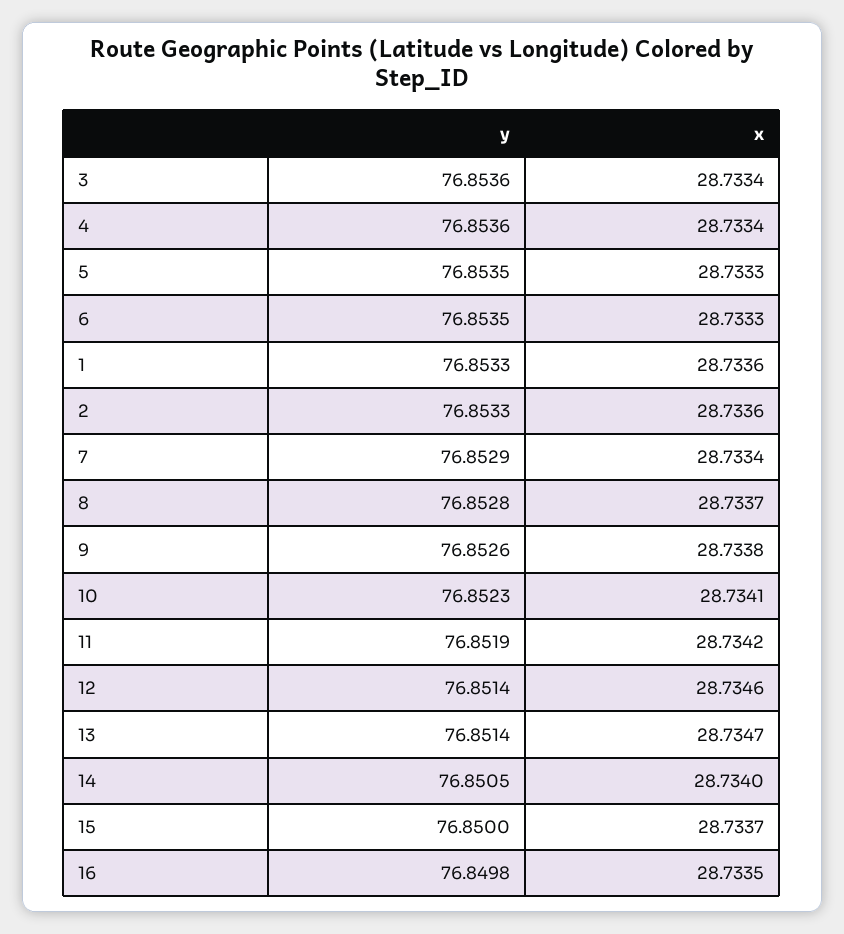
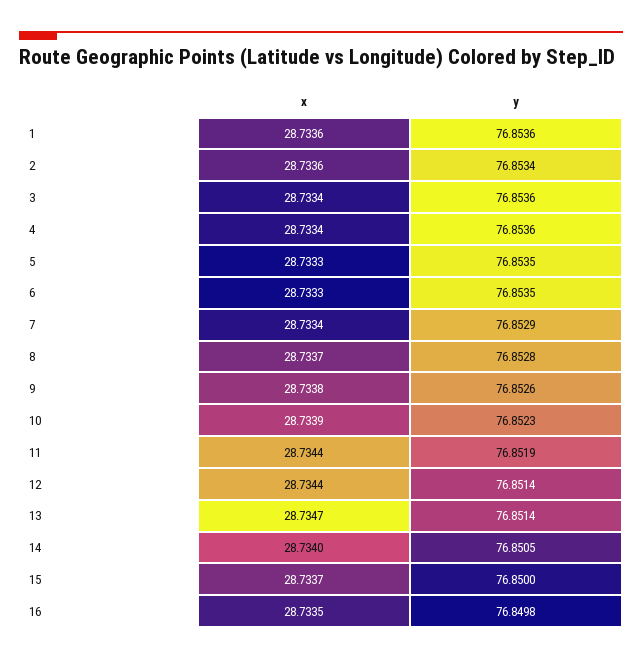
y, 1: 76.8533 -> 76.8536
y, 2: 76.8533 -> 76.8534
x, 10: 28.7341 -> 28.7339
x, 11: 28.7342 -> 28.7344
x, 12: 28.7346 -> 28.7344

